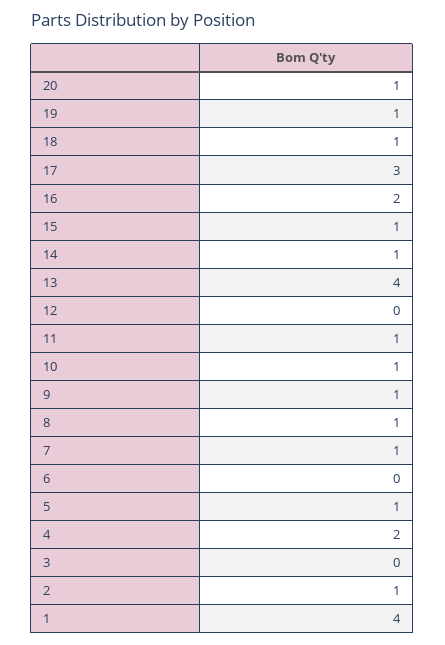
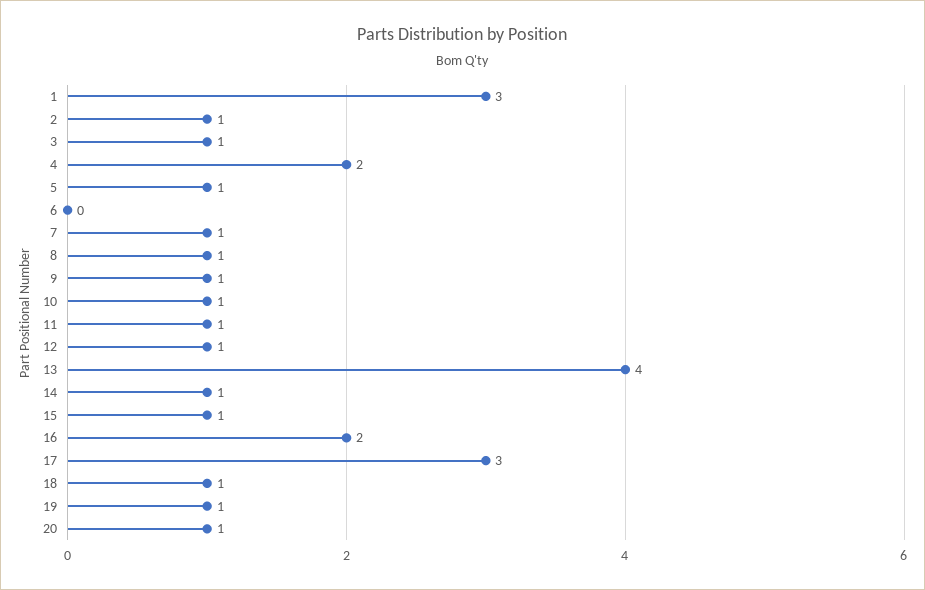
12: 0 -> 1
3: 0 -> 1
1: 4 -> 3

